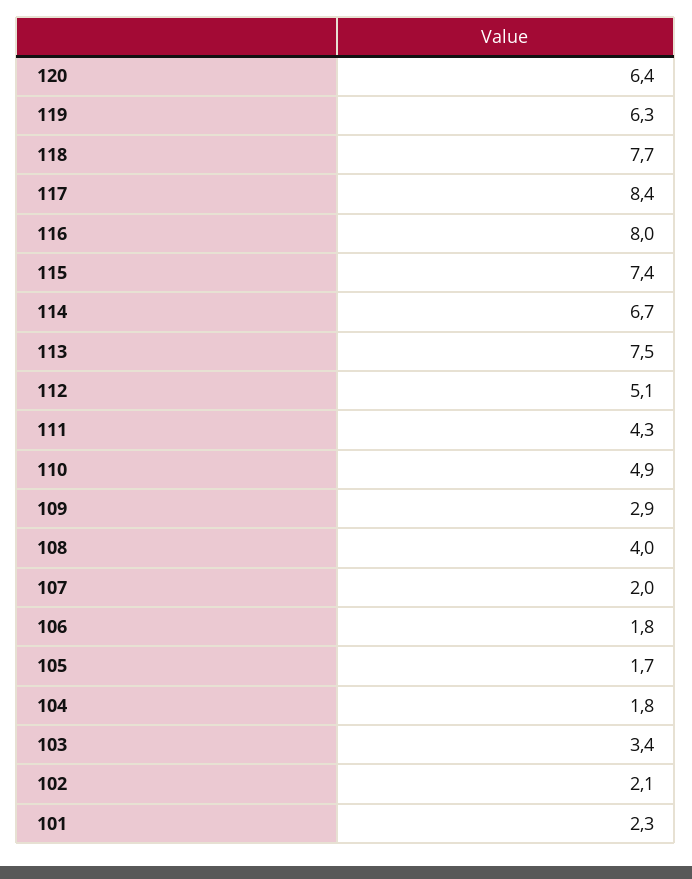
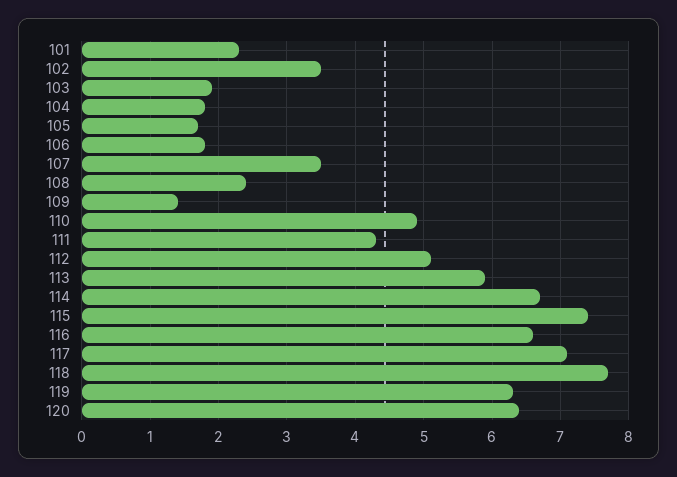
117: 8.4 -> 7.1
116: 8 -> 6.6
113: 7.5 -> 5.9
109: 2.9 -> 1.4
108: 4 -> 2.4
107: 2 -> 3.5
103: 3.4 -> 1.9
102: 2.1 -> 3.5

